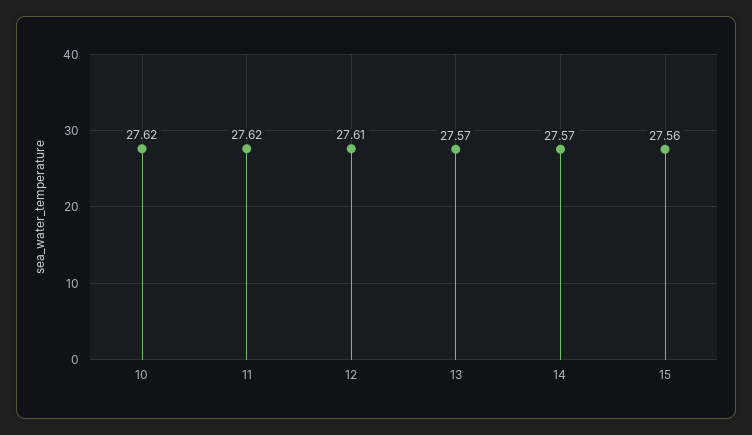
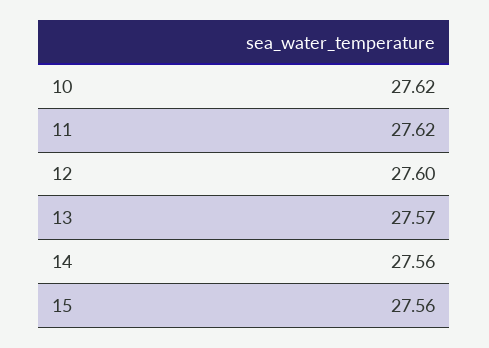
12: 27.61 -> 27.6
14: 27.57 -> 27.56

